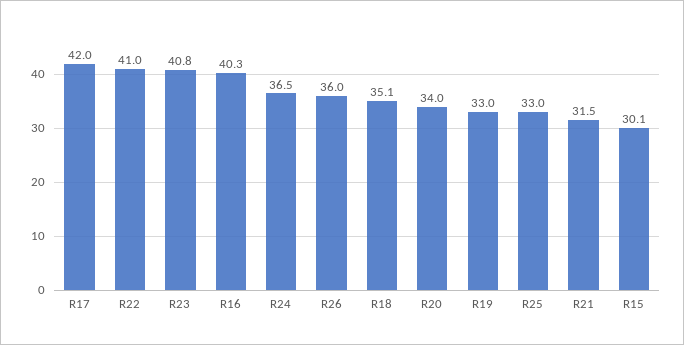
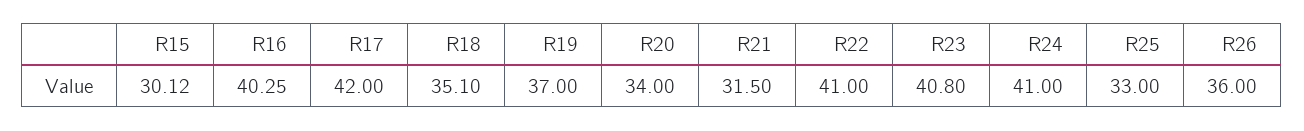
R24: 36.5 -> 41
R19: 33 -> 37

